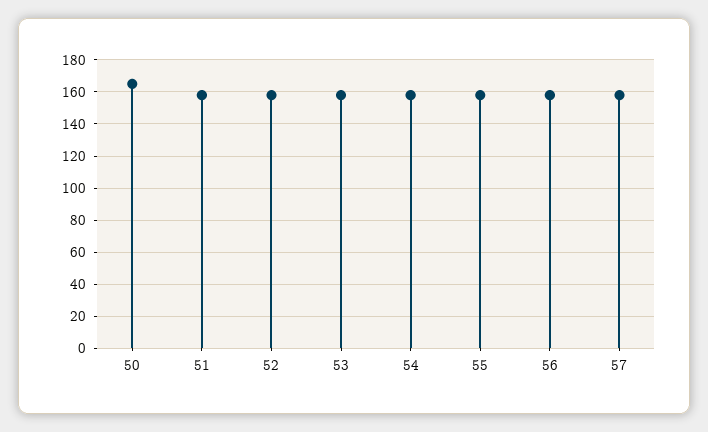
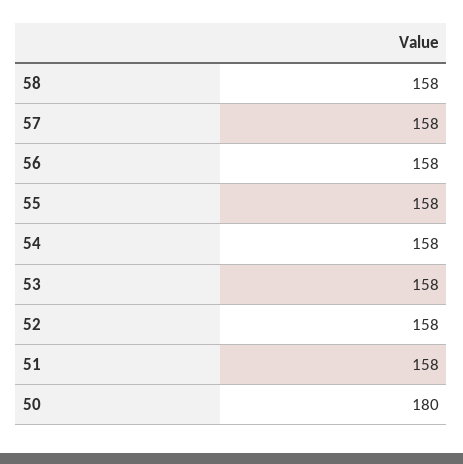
50: 165 -> 180
58: none -> 158

